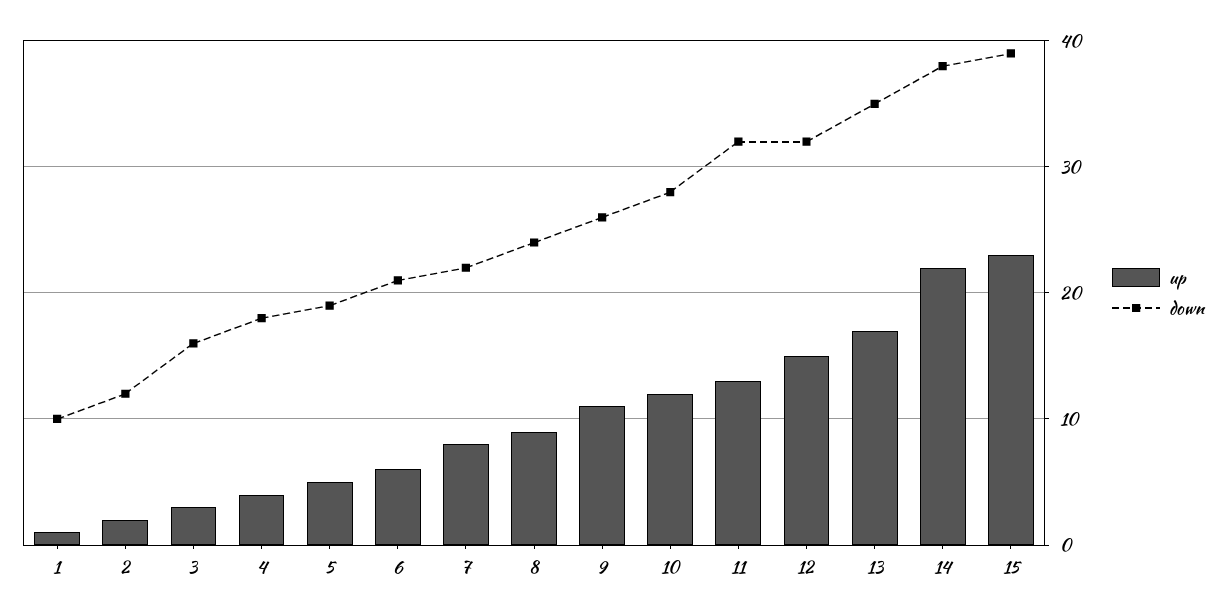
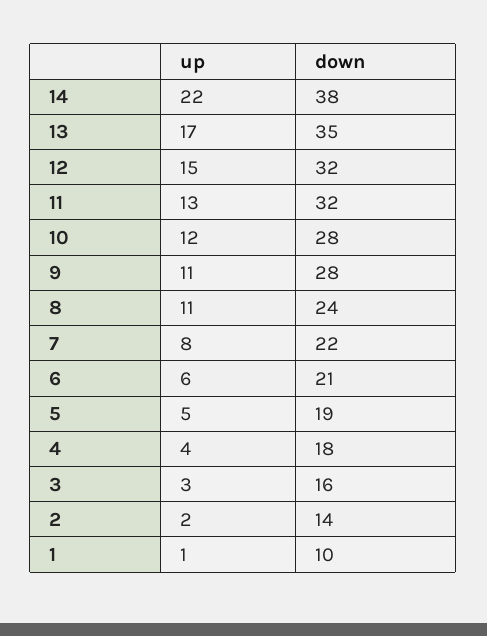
down, 2: 12 -> 14
up, 8: 9 -> 11
down, 9: 26 -> 28
up, 15: 23 -> none
down, 15: 39 -> none

